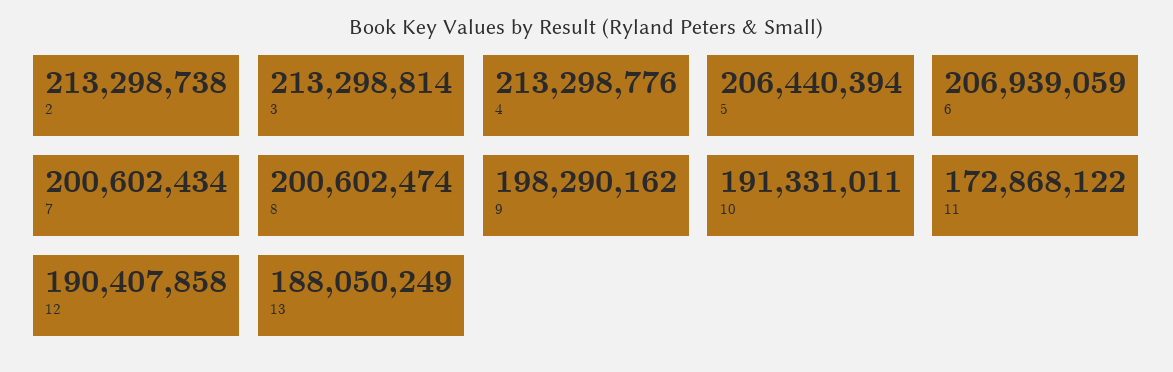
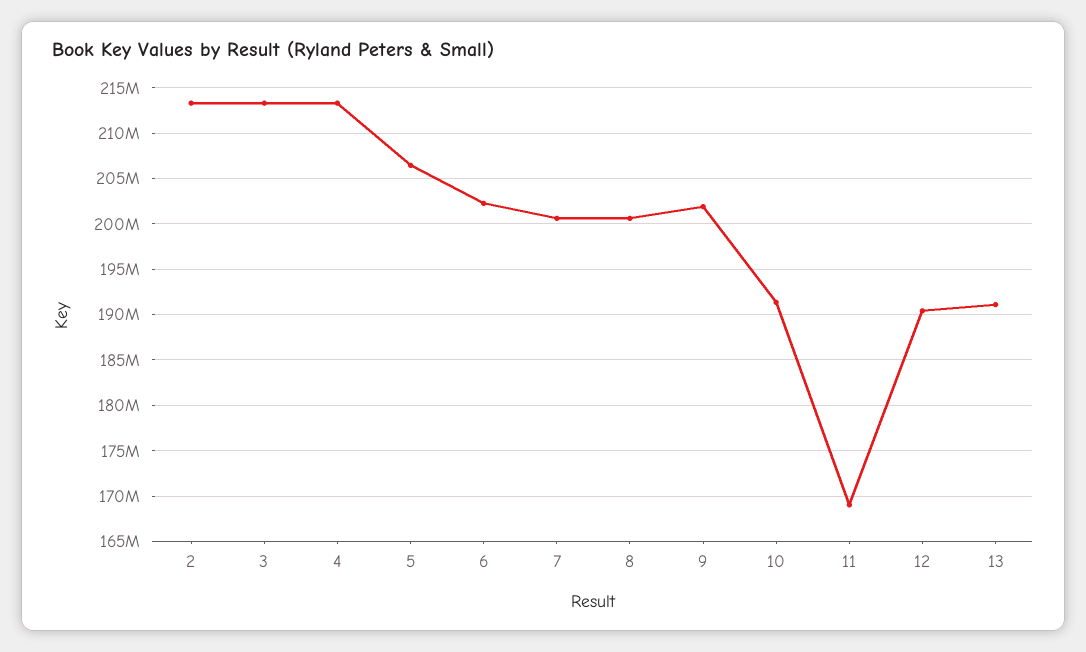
6: 206939059 -> 202000000
9: 198290162 -> 202000000
11: 172868122 -> 169000000
13: 188050249 -> 191000000

